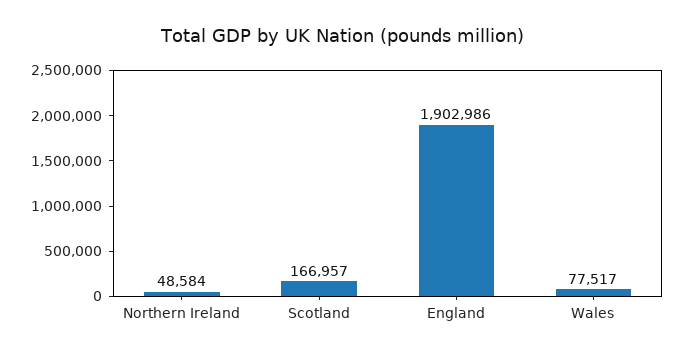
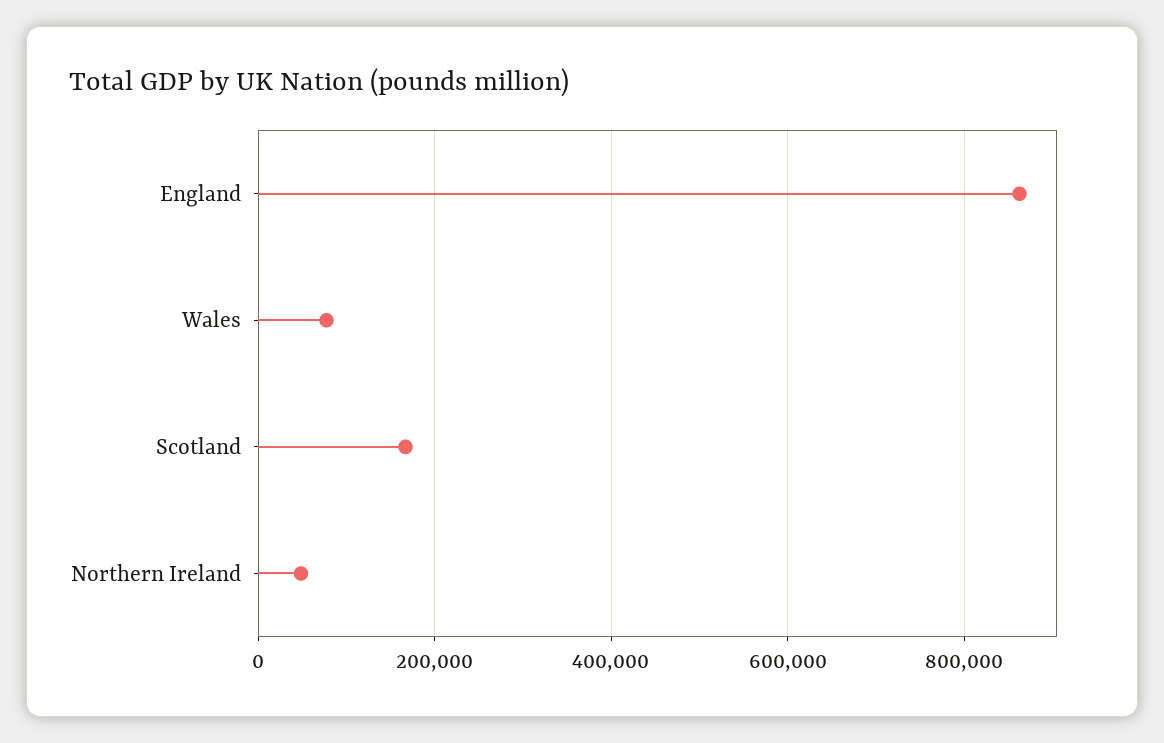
England: 1902986 -> 860000

